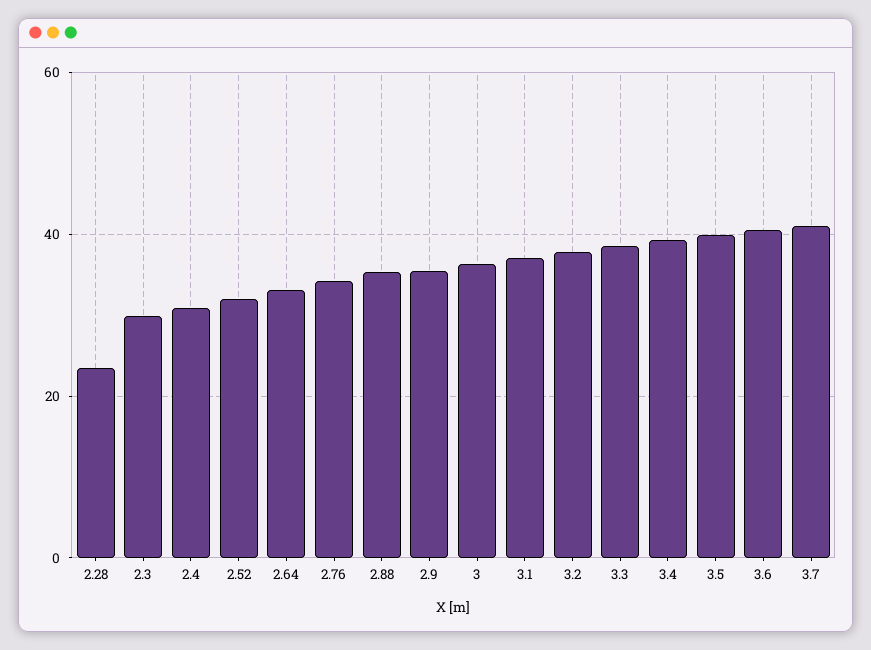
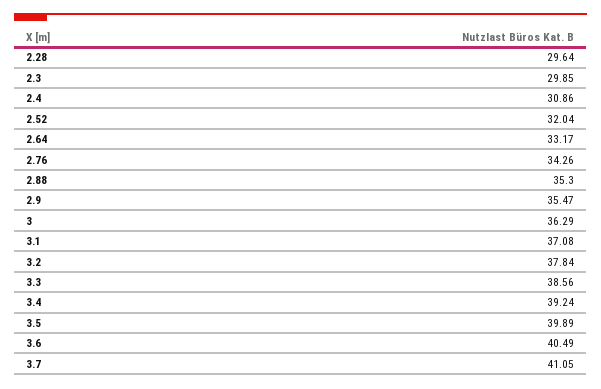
2.28: 24 -> 29.64

